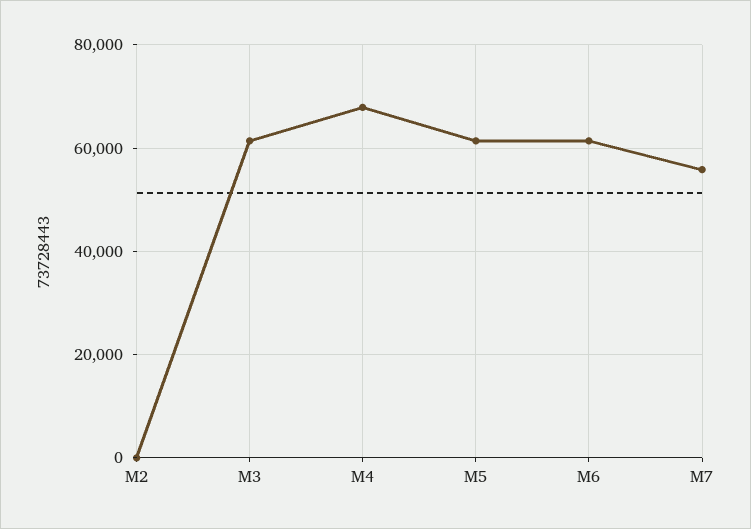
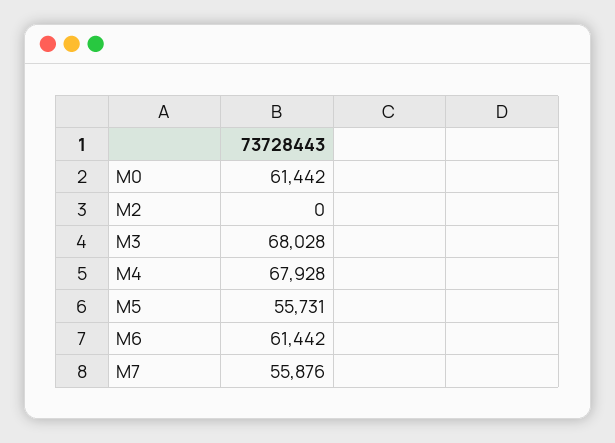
M3: 62000 -> 68028
M5: 62000 -> 55731
M0: none -> 61442

